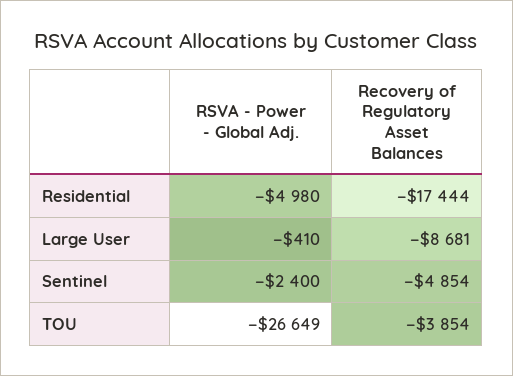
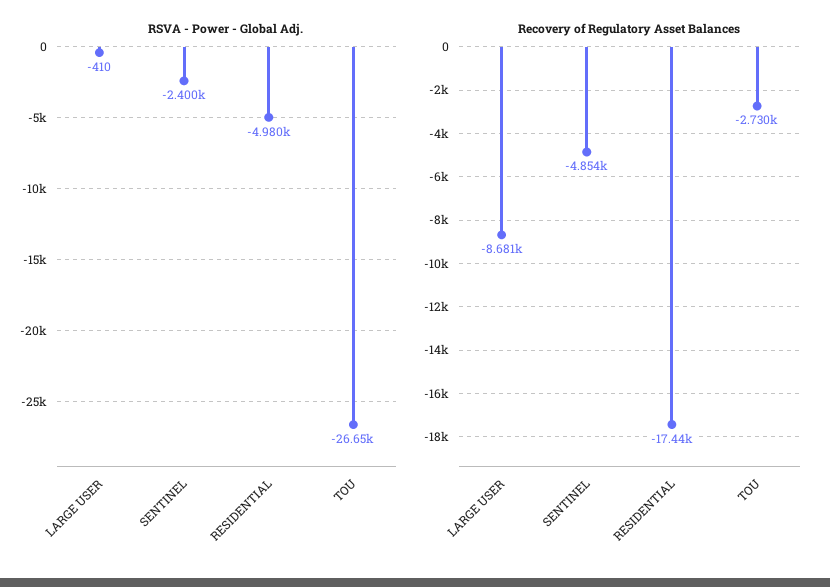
Recovery of Regulatory Asset Balances, TOU: -3854 -> -2730

